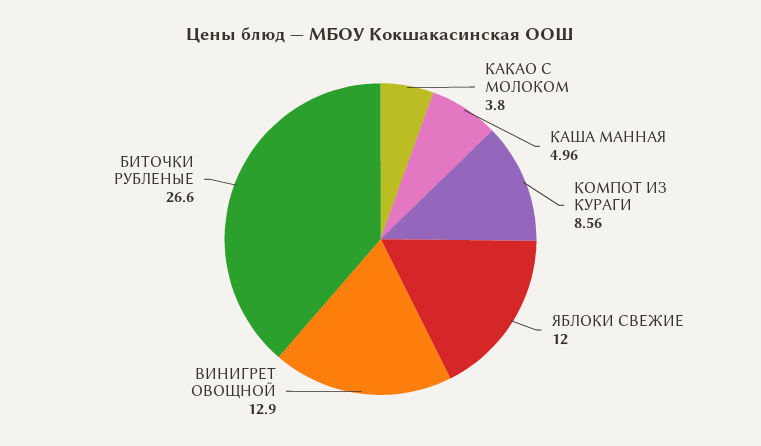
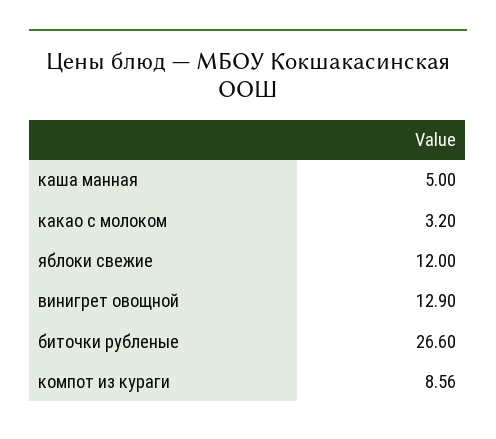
КАКАО С МОЛОКОМ: 3.8 -> 3.2
КАША МАННАЯ: 4.96 -> 5

